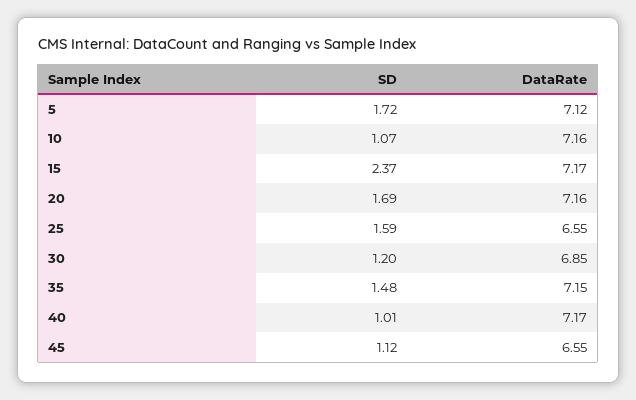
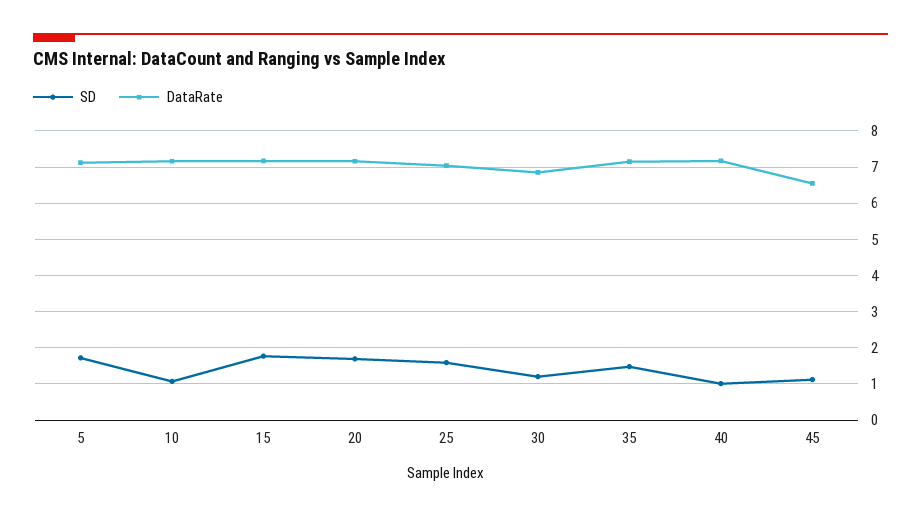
SD, 15: 2.37 -> 1.8
DataRate, 25: 6.55 -> 7

